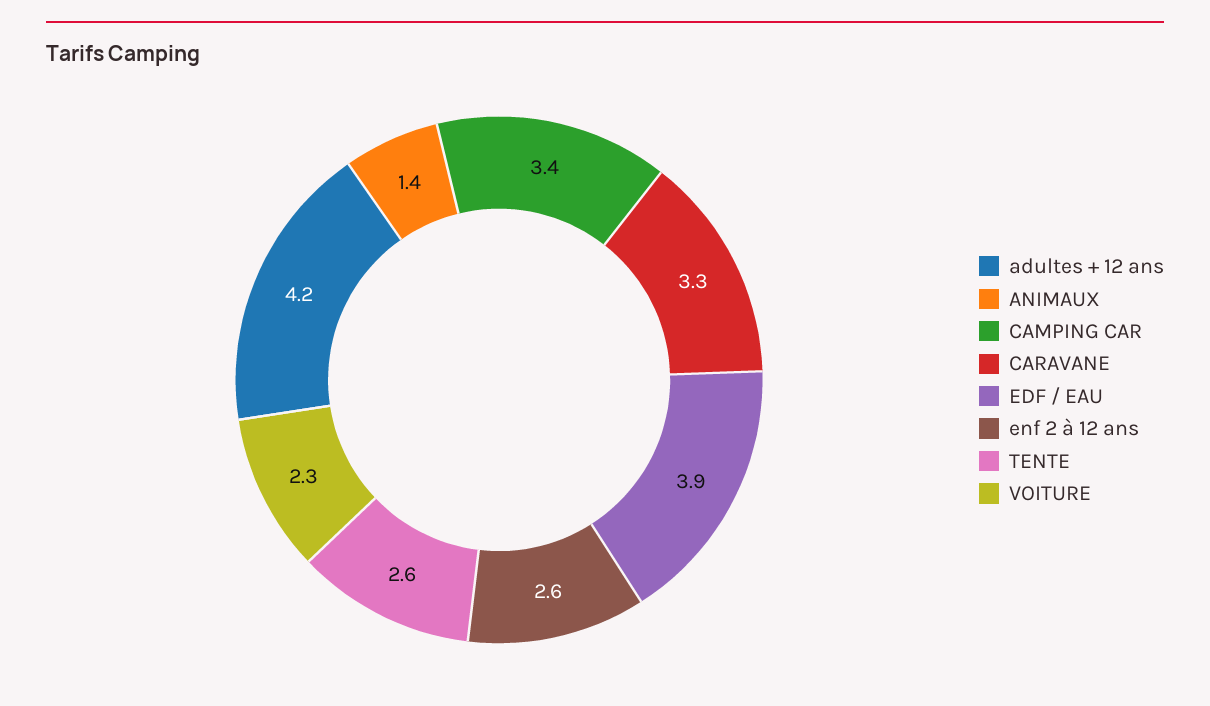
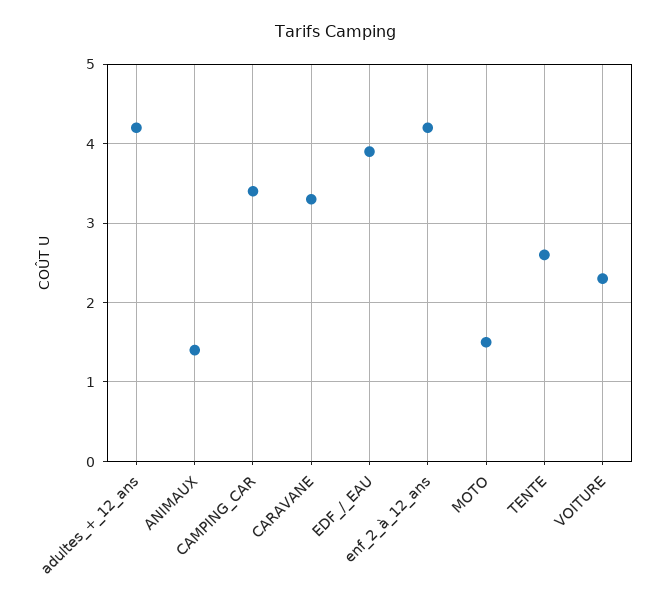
enf 2 à 12 ans: 2.6 -> 4.2
MOTO: none -> 1.5

